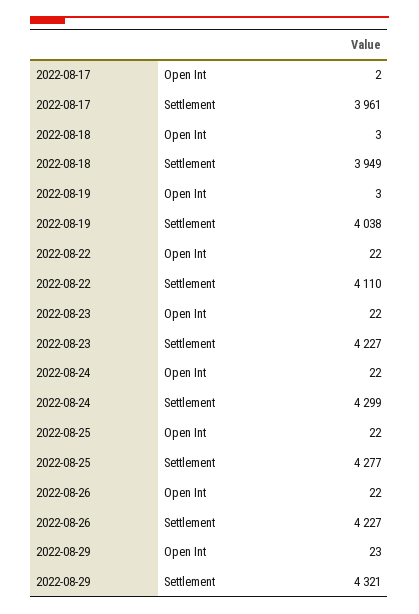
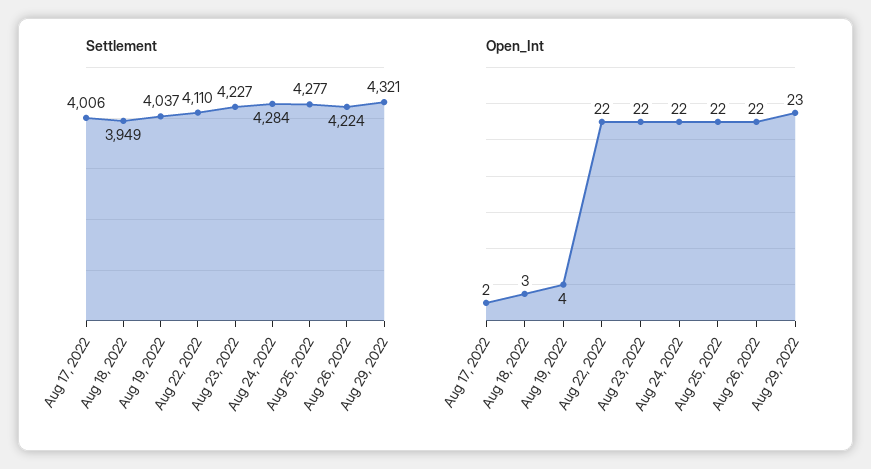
Settlement, 2022-08-17: 3961 -> 4006
Open Int, 2022-08-19: 3 -> 4
Settlement, 2022-08-19: 4038 -> 4037
Settlement, 2022-08-24: 4299 -> 4284
Settlement, 2022-08-26: 4227 -> 4224

